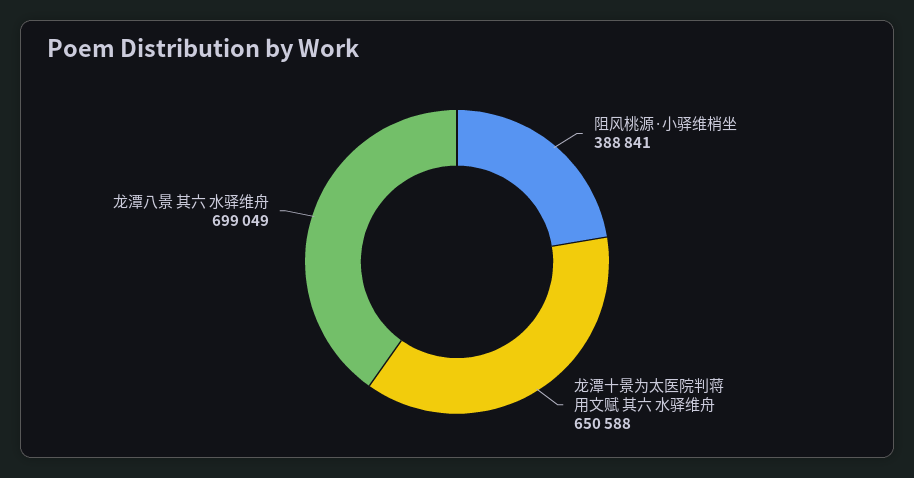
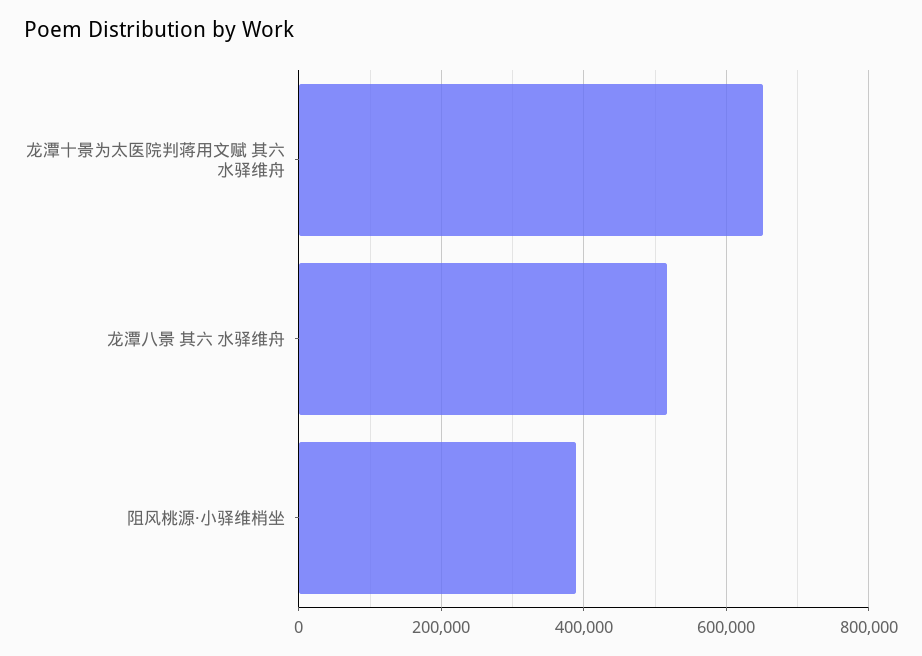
龙潭八景 其六 水驿维舟: 699049 -> 520000

